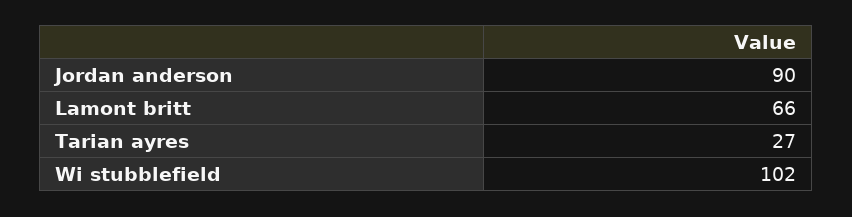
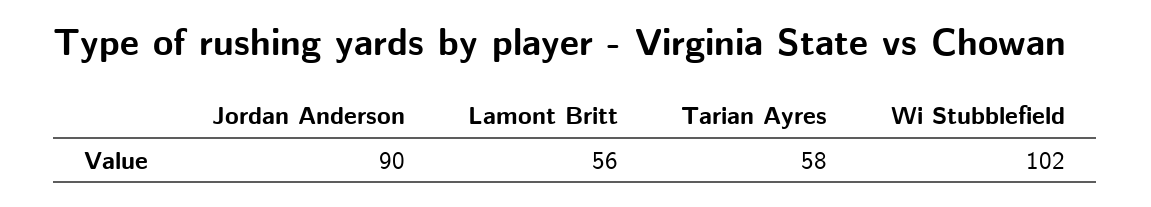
Lamont britt: 66 -> 56
Tarian ayres: 27 -> 58

